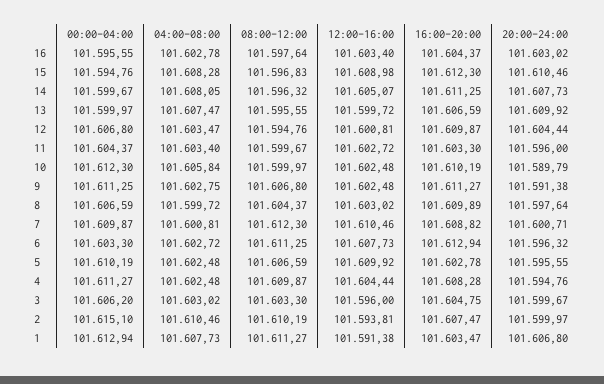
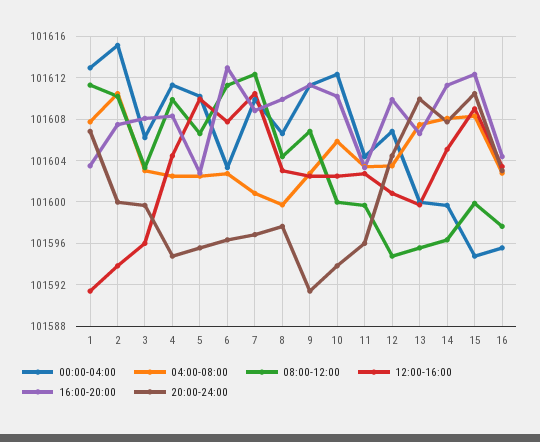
08:00-12:00, 15: 101596.83 -> 101600
20:00-24:00, 10: 101589.79 -> 101594
20:00-24:00, 7: 101600.71 -> 101597
16:00-20:00, 3: 101604.75 -> 101608

